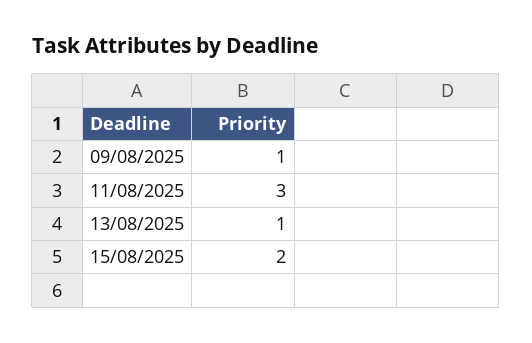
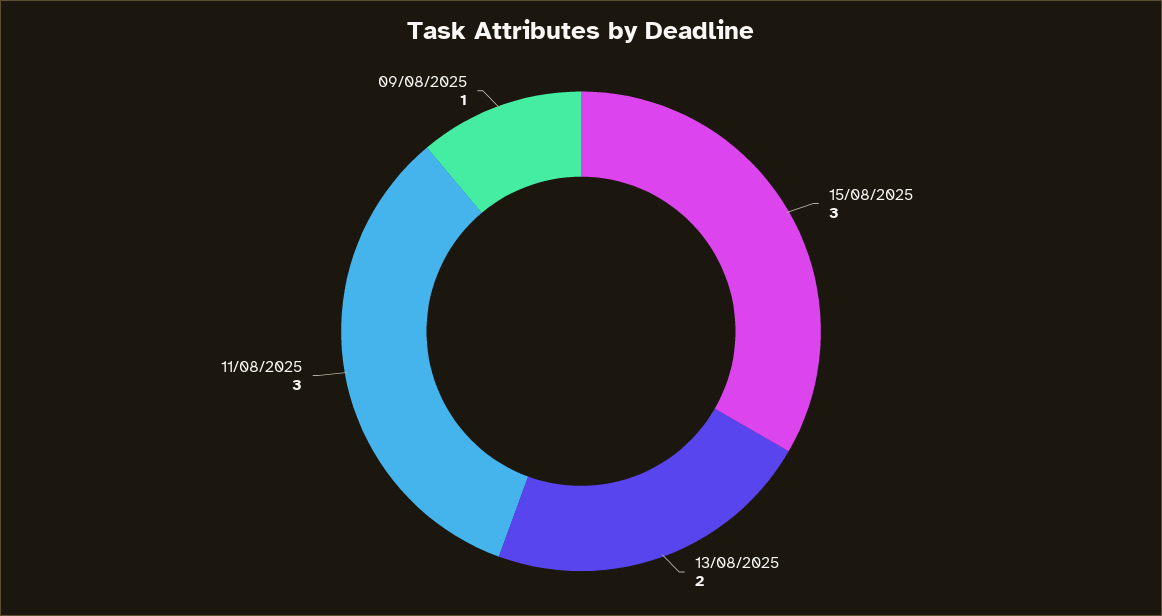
13/08/2025: 1 -> 2
15/08/2025: 2 -> 3

